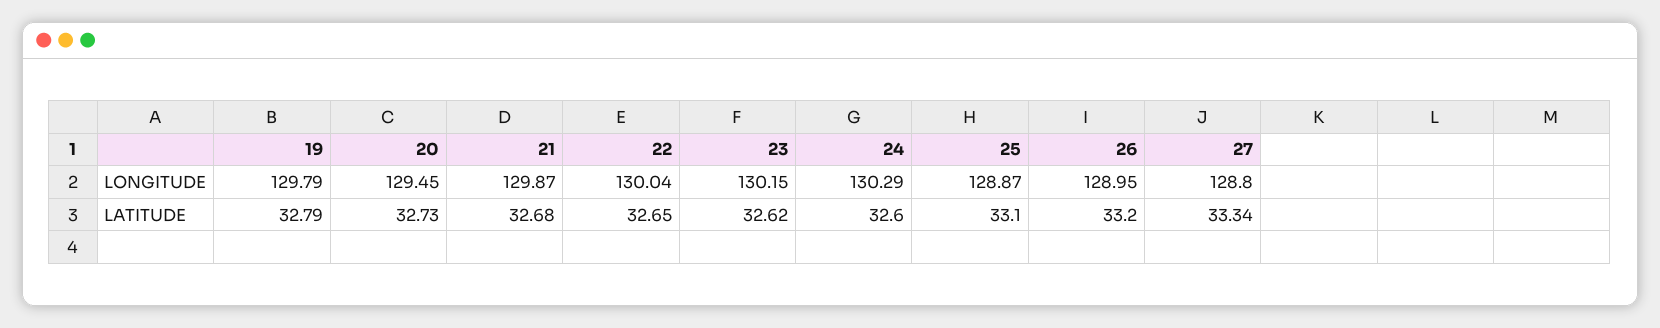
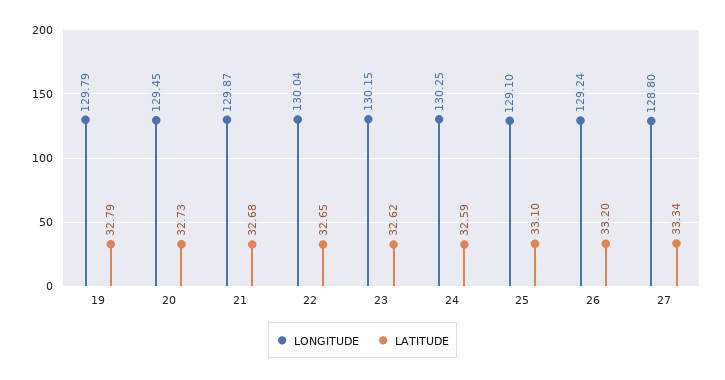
LONGITUDE, 24: 130.29 -> 130.25
LONGITUDE, 25: 128.87 -> 129.1
LONGITUDE, 26: 128.95 -> 129.24
LATITUDE, 24: 32.6 -> 32.59

